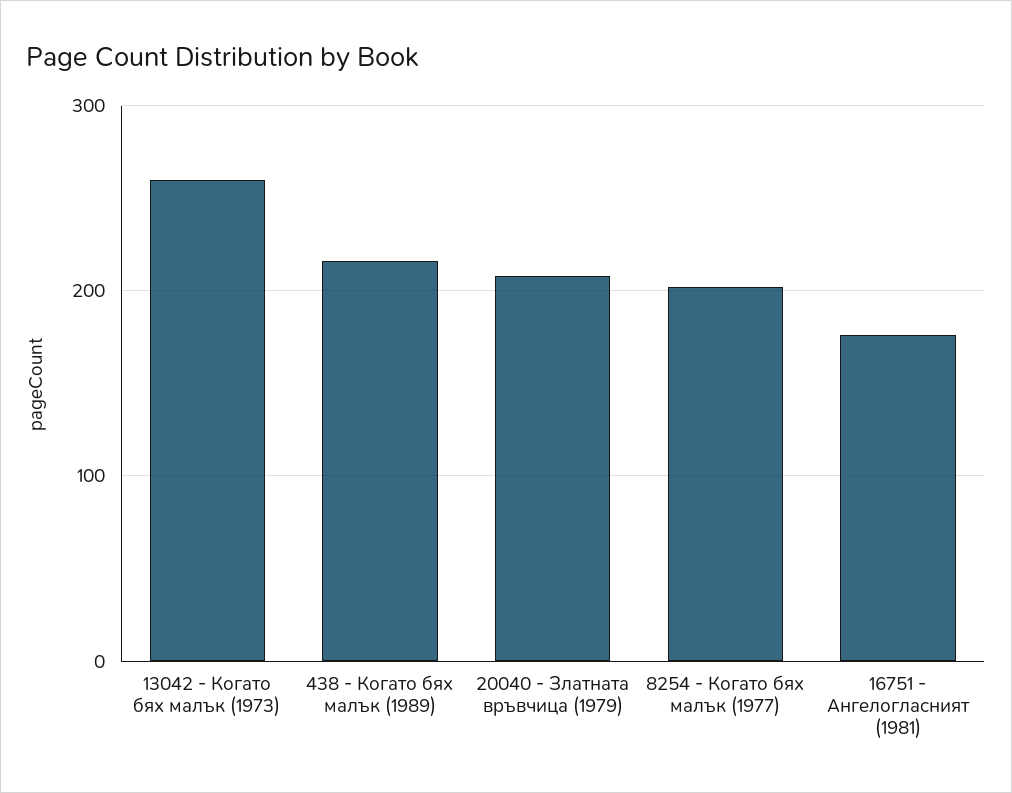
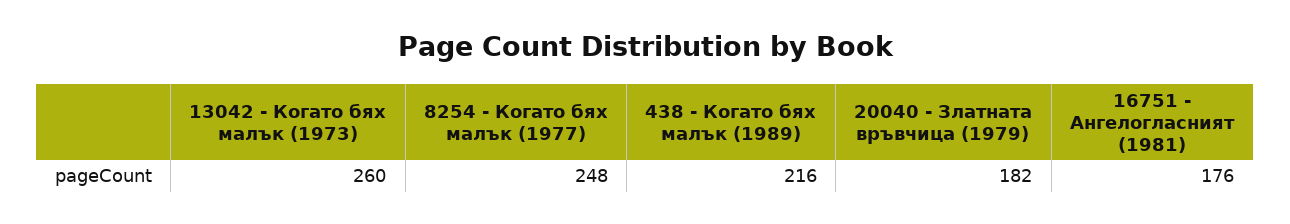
20040 - Златната връвчица (1979): 210 -> 182
8254 - Когато бях малък (1977): 200 -> 248

